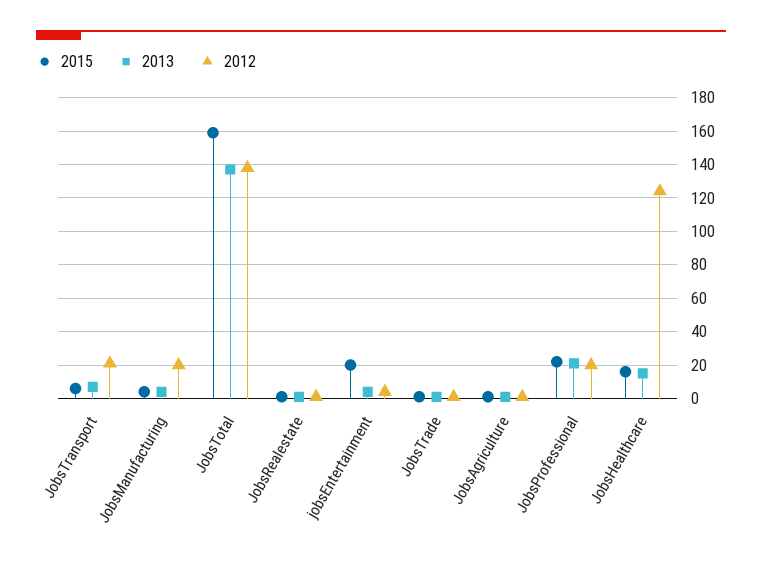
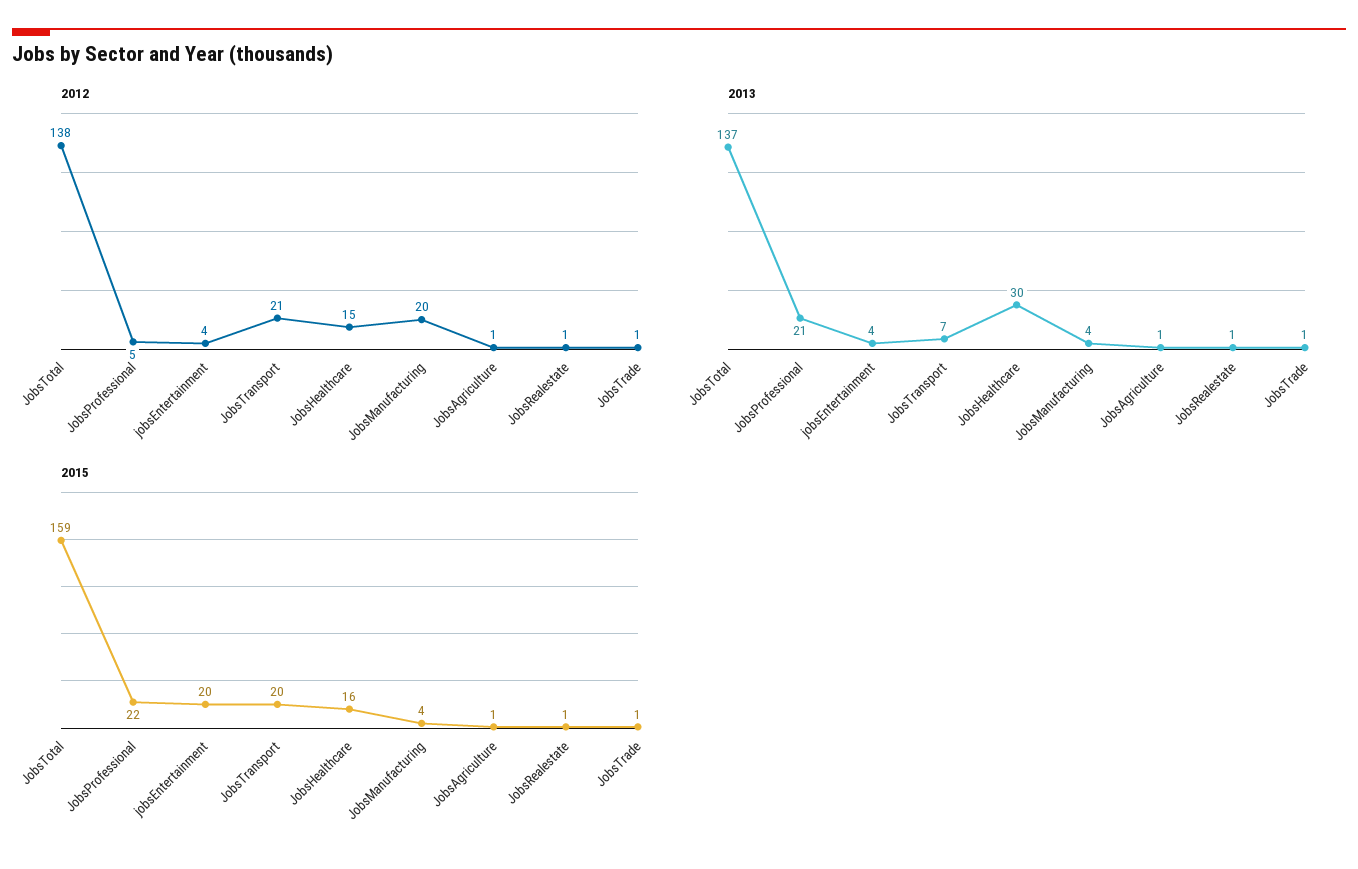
2015, JobsTransport: 5 -> 20
2012, JobsProfessional: 20 -> 5
2013, JobsHealthcare: 15 -> 30
2012, JobsHealthcare: 125 -> 15

